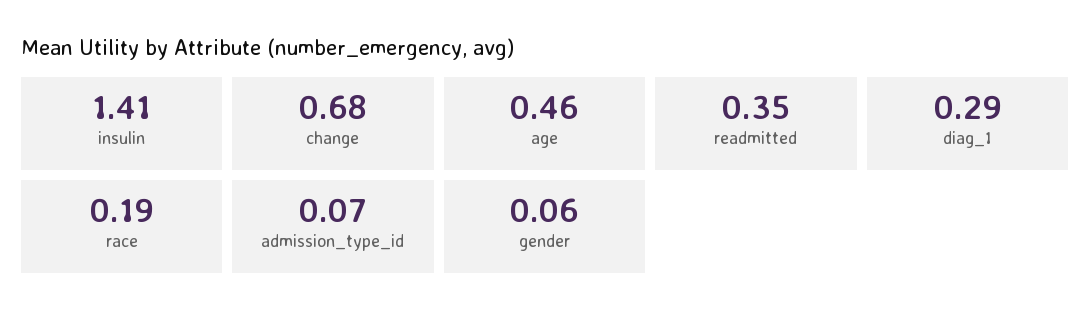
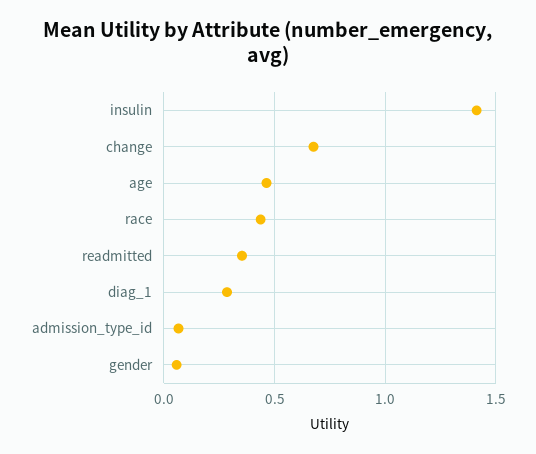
race: 0.19 -> 0.45

